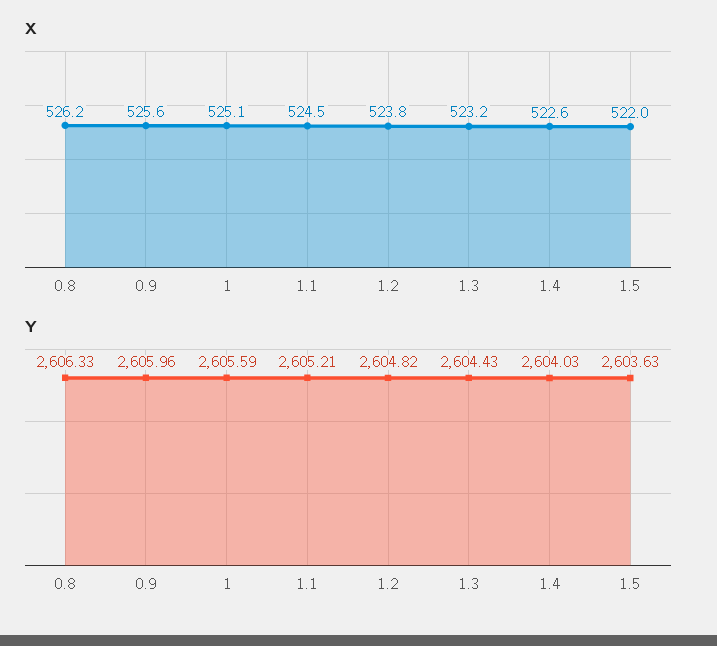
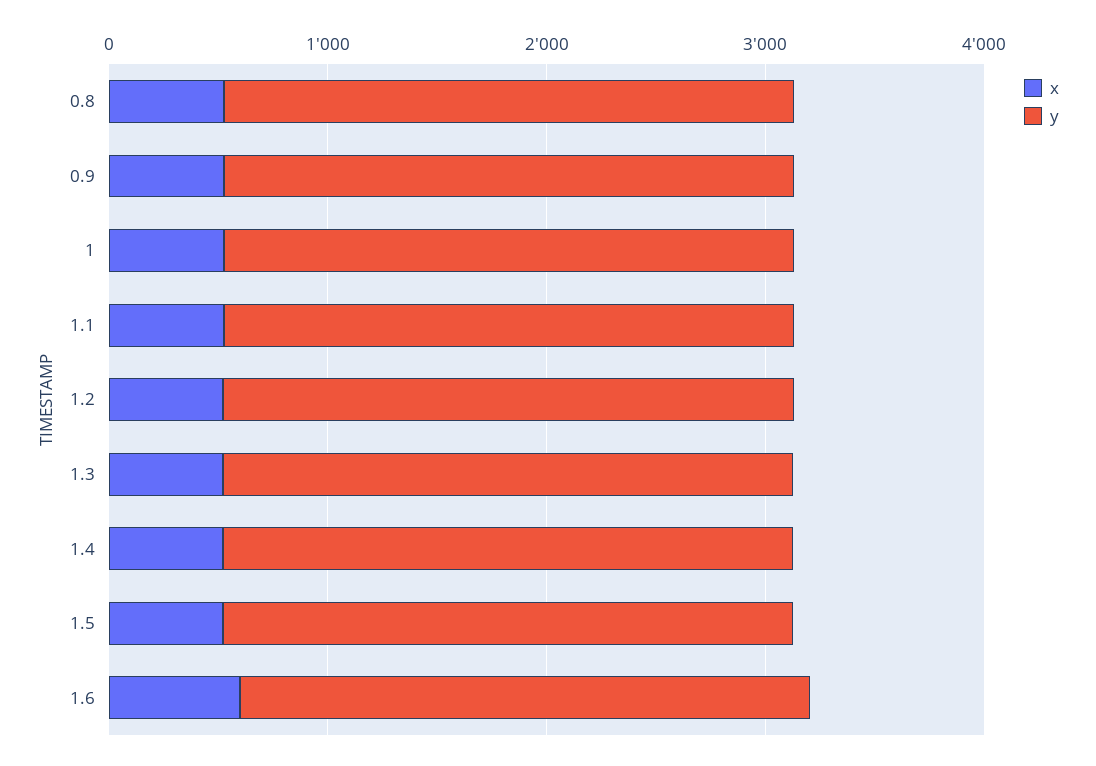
X, 1.6: none -> 600
Y, 1.6: none -> 2600

